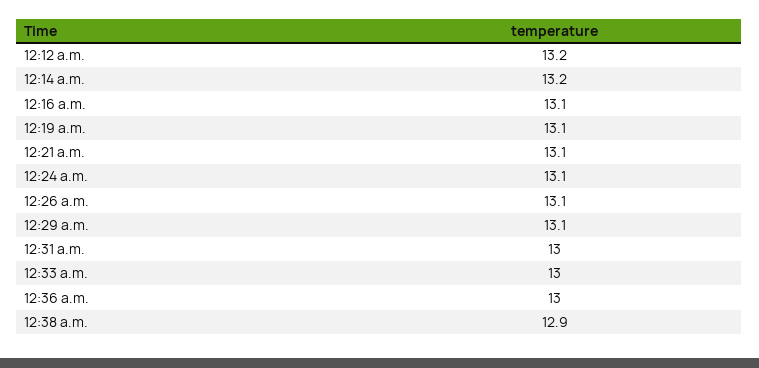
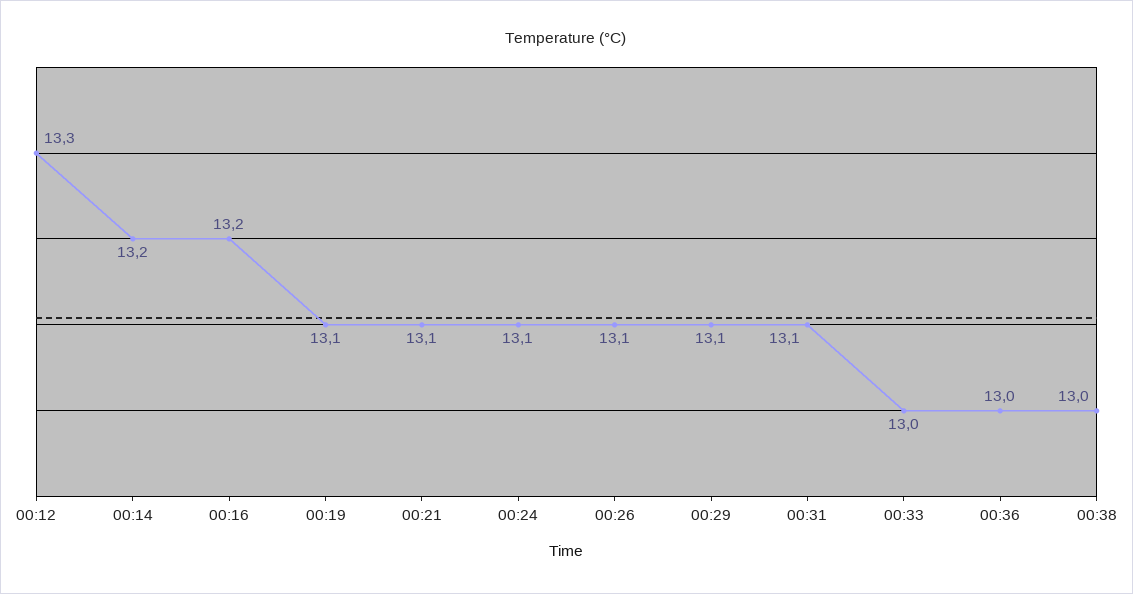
12:12 a.m.: 13.2 -> 13.3
12:16 a.m.: 13.1 -> 13.2
12:31 a.m.: 13 -> 13.1
12:38 a.m.: 12.9 -> 13

